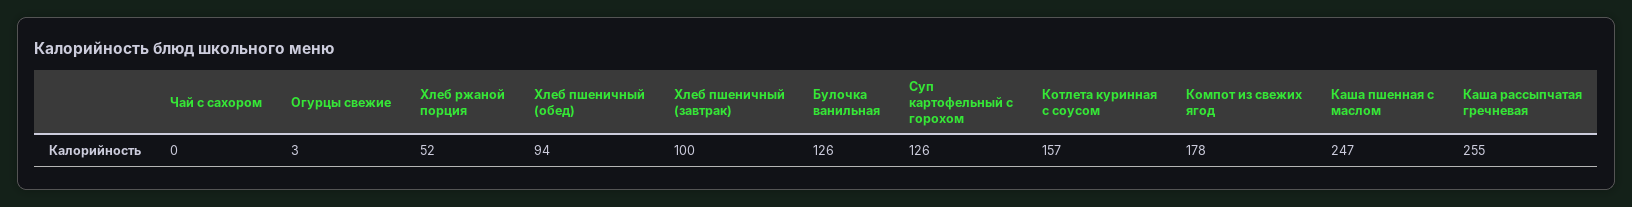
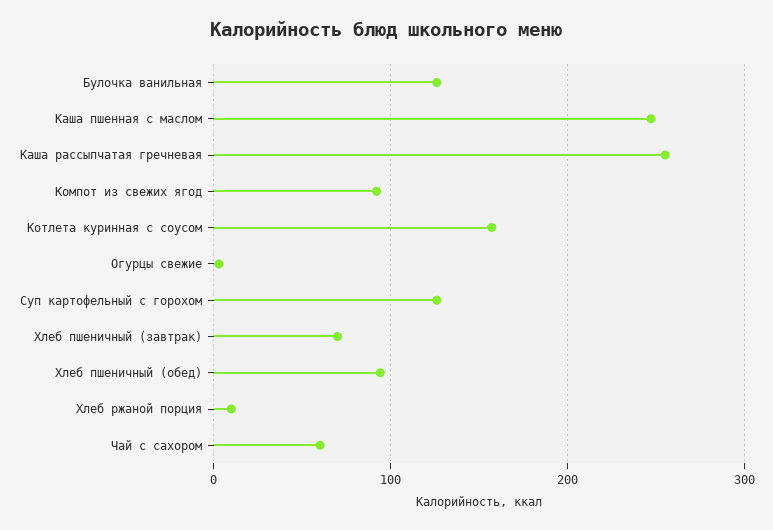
Чай с сахором: 0 -> 60
Хлеб ржаной порция: 52 -> 10
Хлеб пшеничный (завтрак): 100 -> 70
Компот из свежих ягод: 178 -> 90

